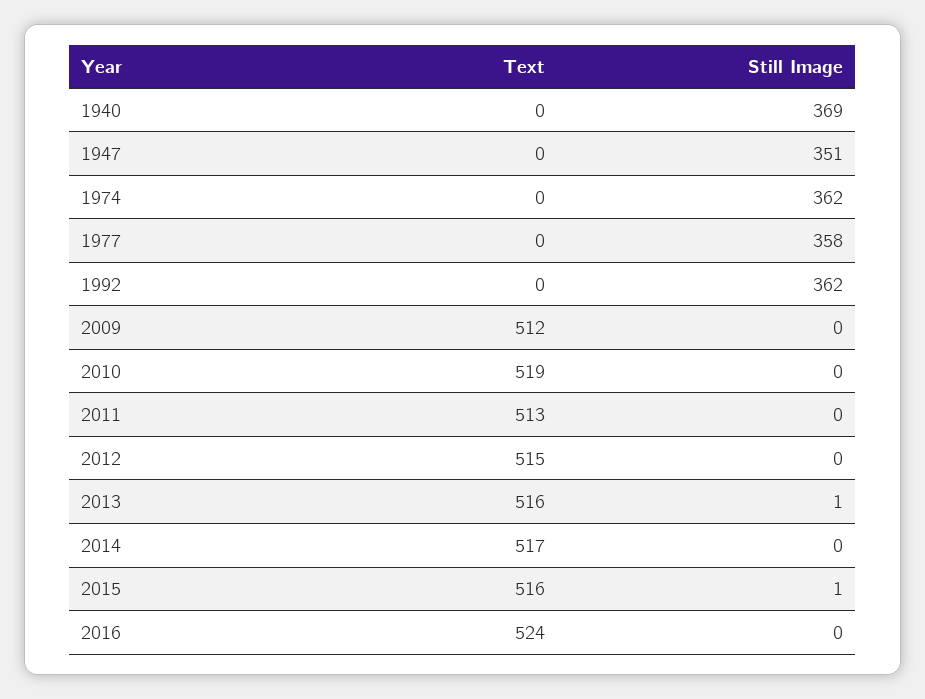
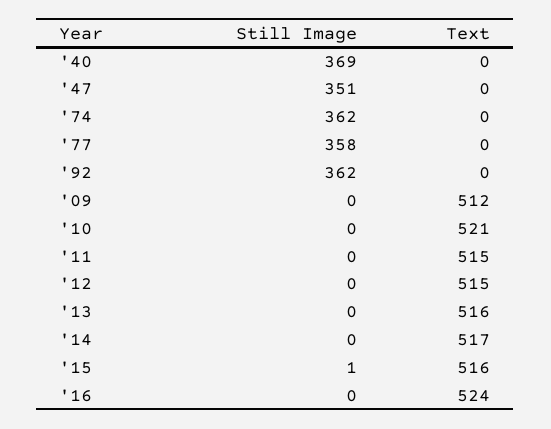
Text, 2010: 519 -> 521
Text, 2011: 513 -> 515
Still Image, 2013: 1 -> 0

